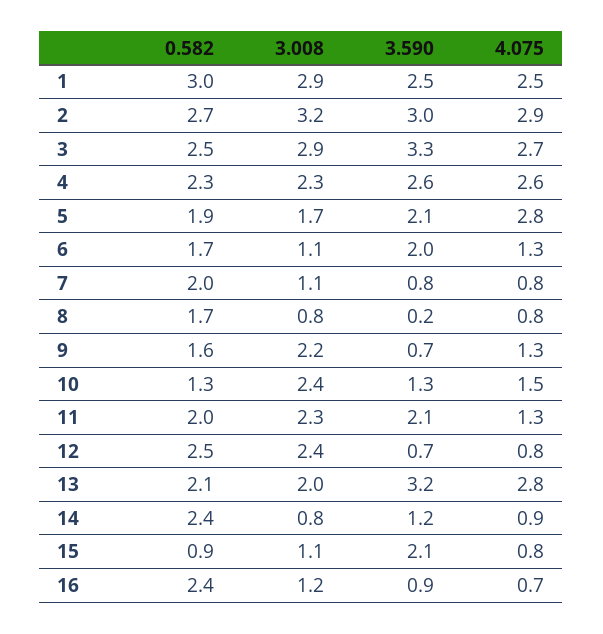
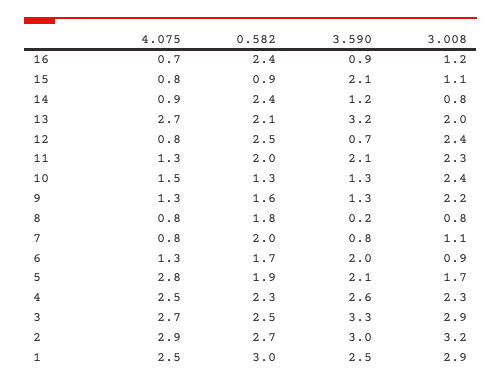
4.075, 4: 2.6 -> 2.5
3.008, 6: 1.1 -> 0.9
0.582, 8: 1.7 -> 1.8
3.590, 9: 0.7 -> 1.3
4.075, 13: 2.8 -> 2.7

